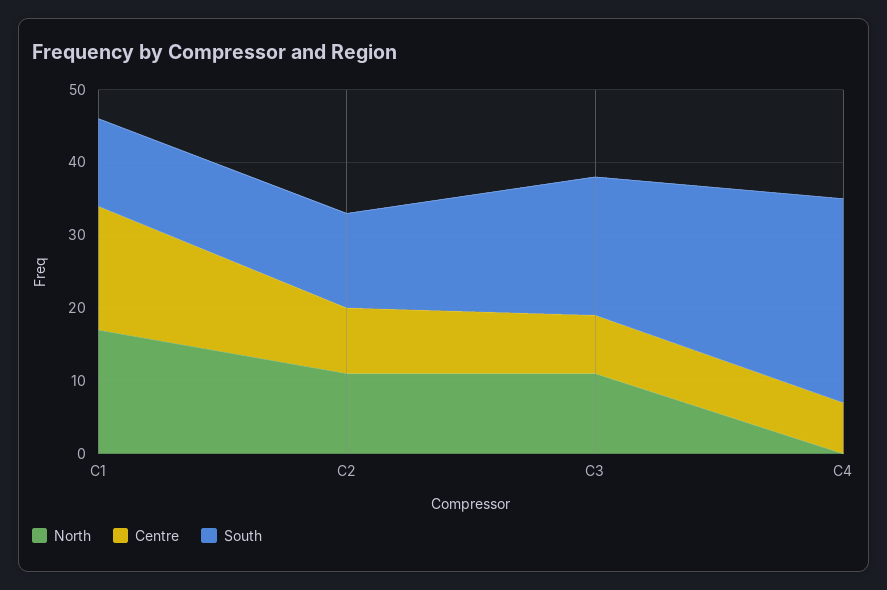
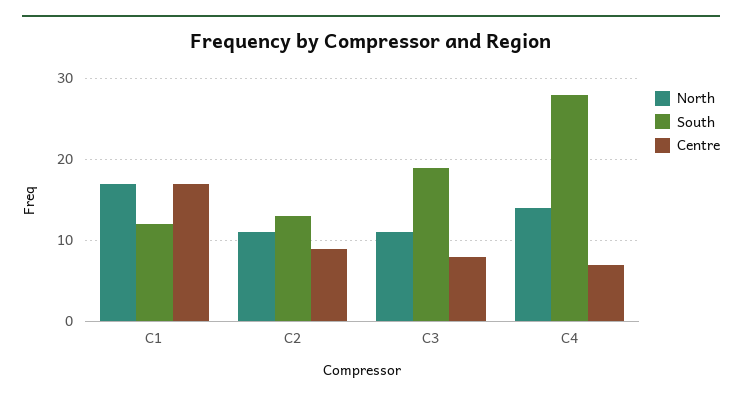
North, C4: 0 -> 14

